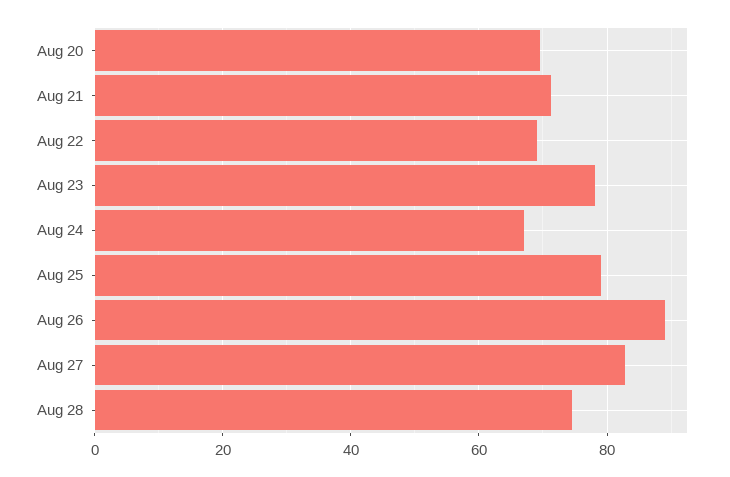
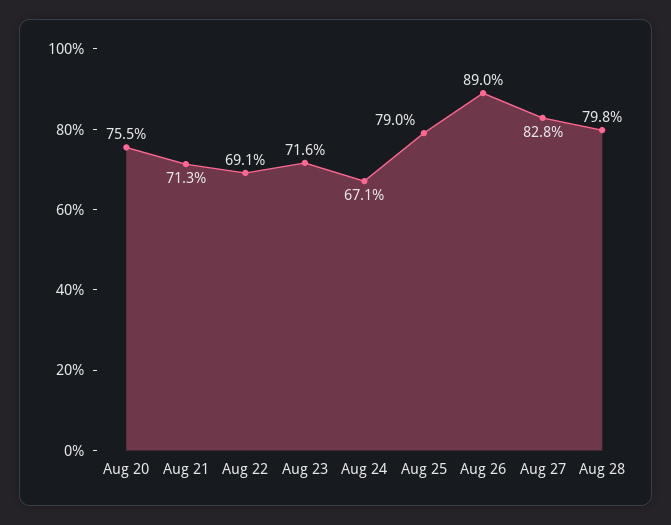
Aug 20: 70 -> 75.5
Aug 23: 78 -> 71.6
Aug 28: 74 -> 79.8

